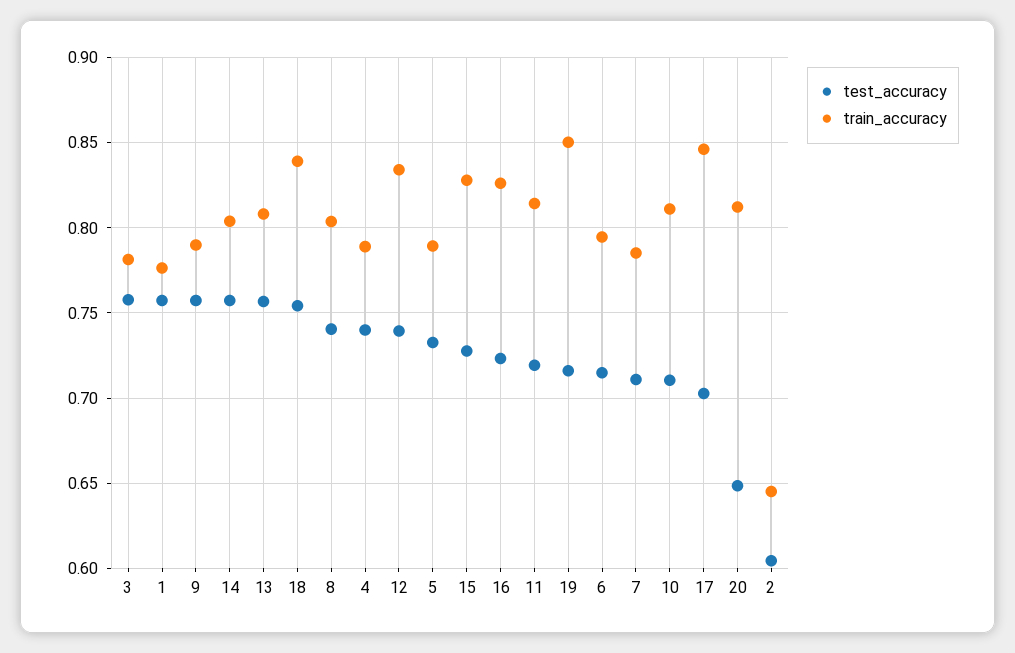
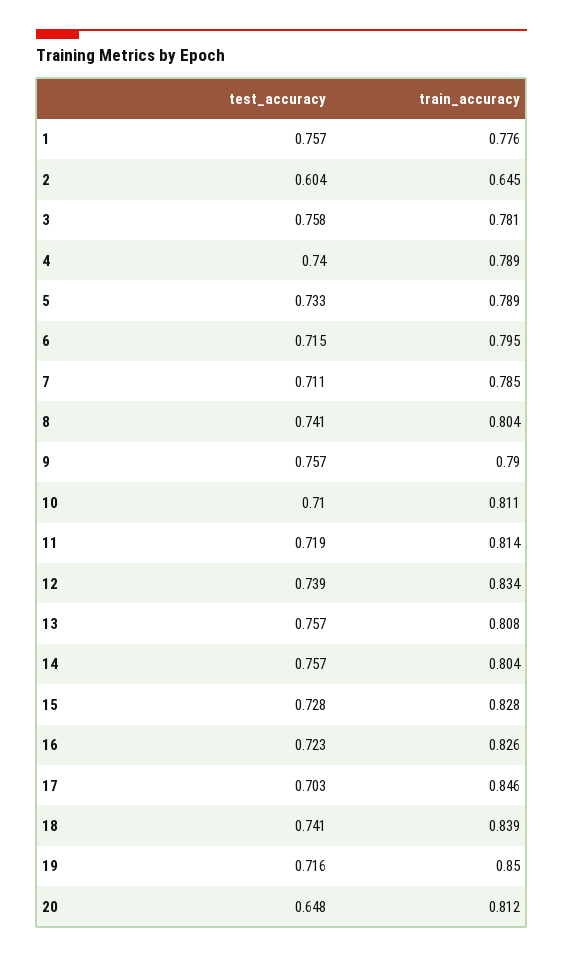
test_accuracy, 18: 0.755 -> 0.741

